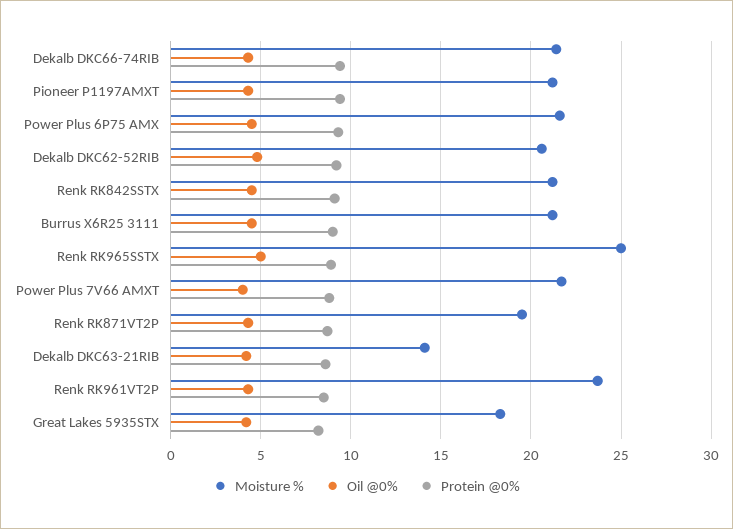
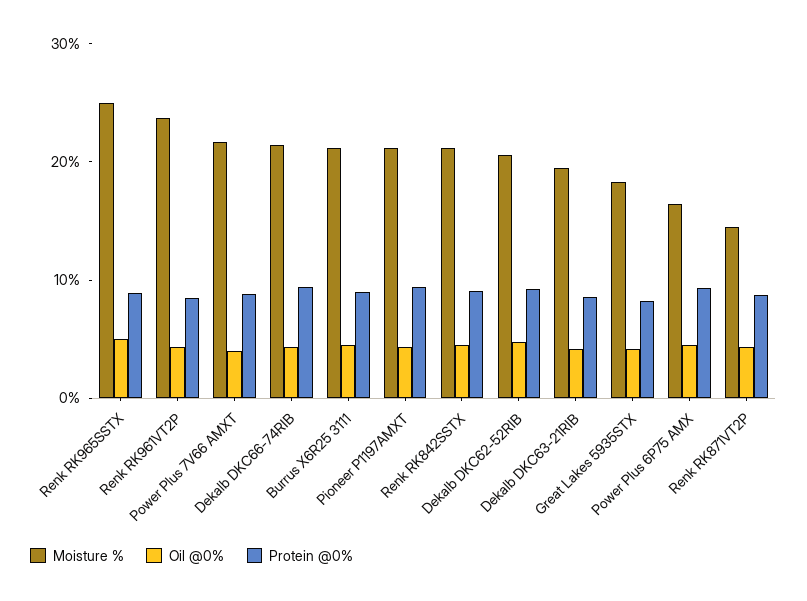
Moisture %, Power Plus 6P75 AMX: 21.5 -> 16
Moisture %, Renk RK871VT2P: 19.5 -> 14
Moisture %, Dekalb DKC63-21RIB: 14 -> 20

